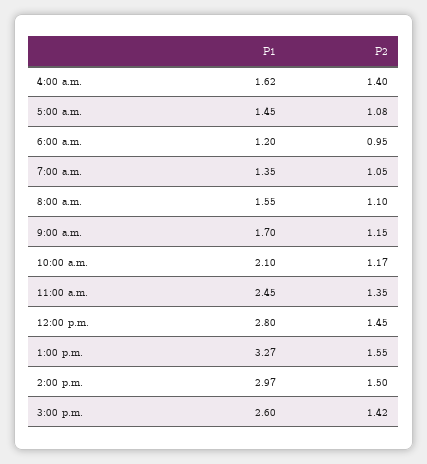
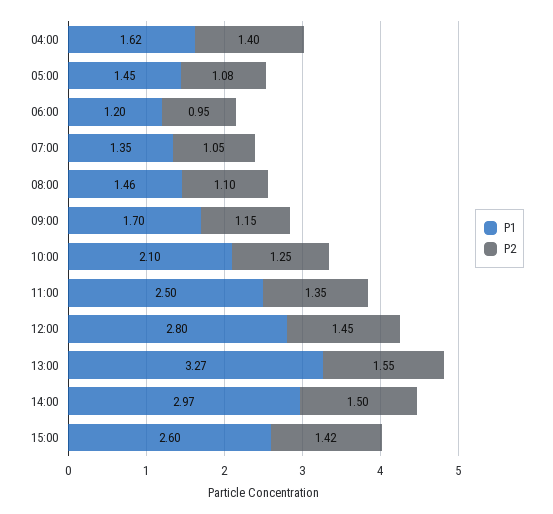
P1, 8:00 a.m.: 1.55 -> 1.46
P2, 10:00 a.m.: 1.17 -> 1.25
P1, 11:00 a.m.: 2.45 -> 2.5

